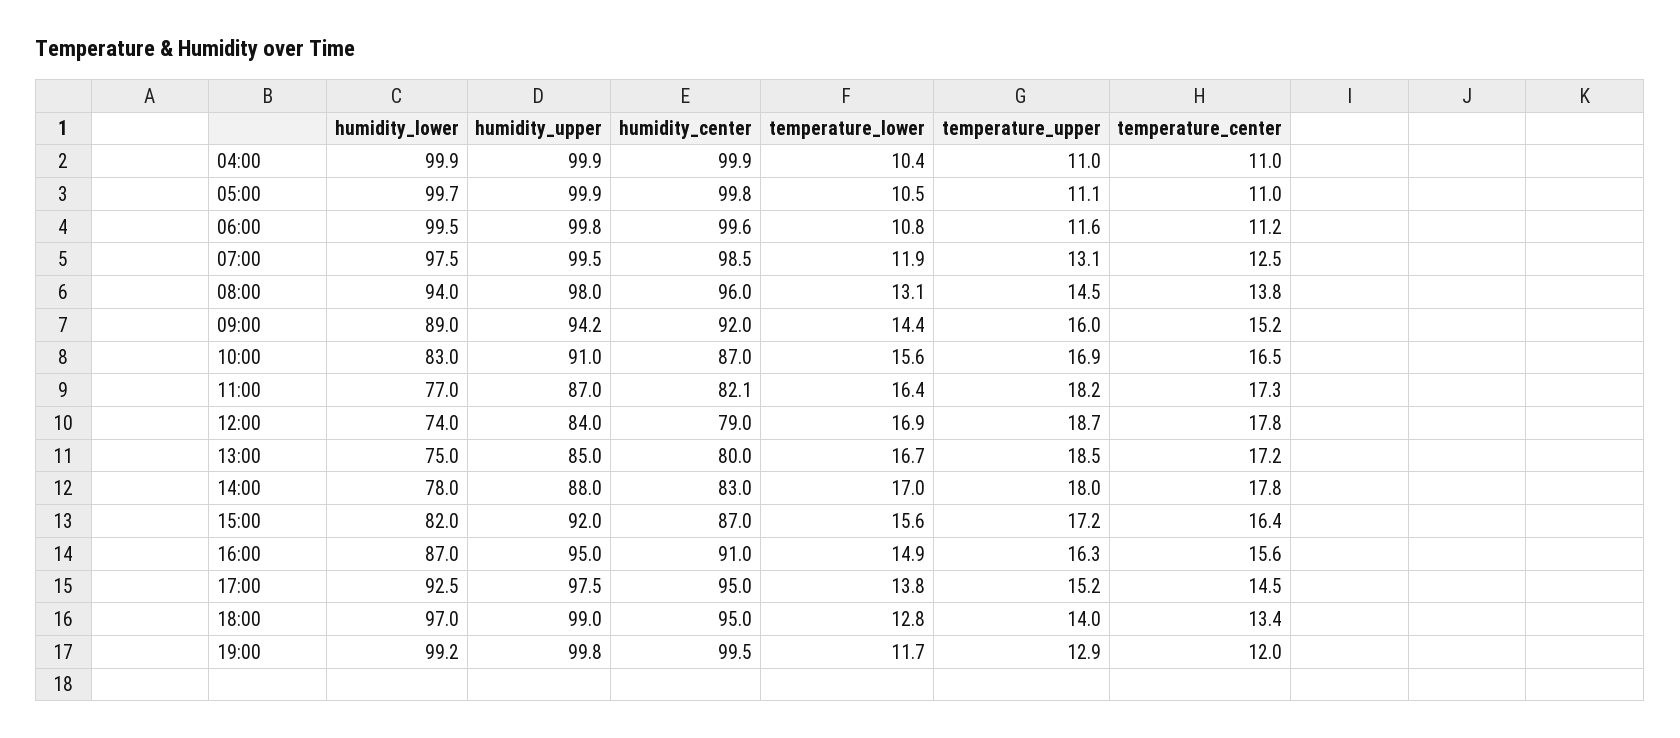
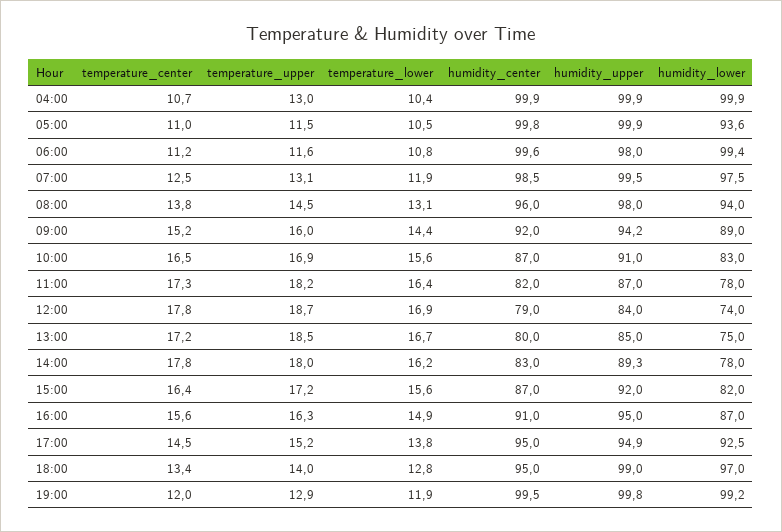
temperature_upper, 04:00: 11 -> 13
temperature_center, 04:00: 11 -> 10.7
humidity_lower, 05:00: 99.7 -> 93.6
temperature_upper, 05:00: 11.1 -> 11.5
humidity_lower, 06:00: 99.5 -> 99.4
humidity_upper, 06:00: 99.8 -> 98
humidity_lower, 11:00: 77 -> 78
humidity_center, 11:00: 82.1 -> 82
humidity_upper, 14:00: 88 -> 89.3
temperature_lower, 14:00: 17 -> 16.2
humidity_upper, 17:00: 97.5 -> 94.9
temperature_lower, 19:00: 11.7 -> 11.9

